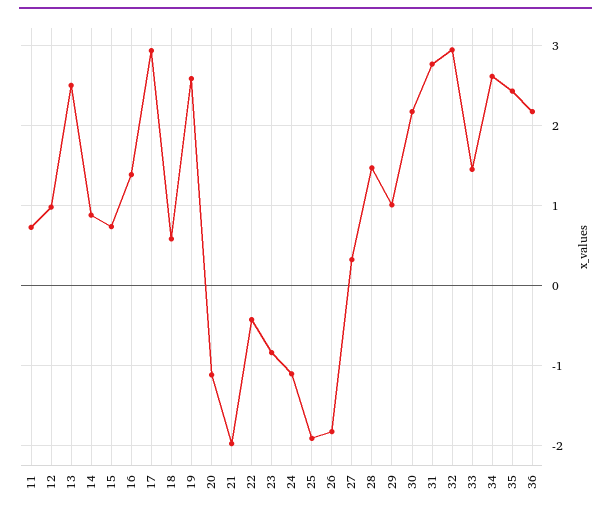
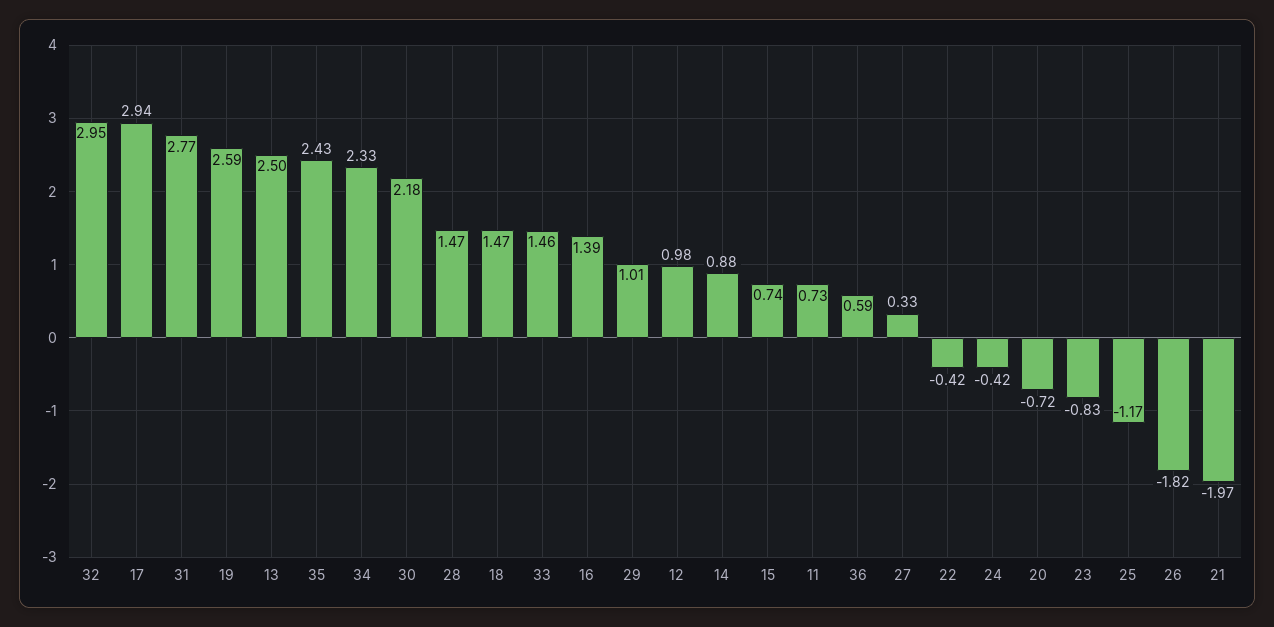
18: 0.6 -> 1.47
20: -1.1 -> -0.72
24: -1.1 -> -0.42
25: -1.9 -> -1.17
34: 2.6 -> 2.33
36: 2.2 -> 0.59

